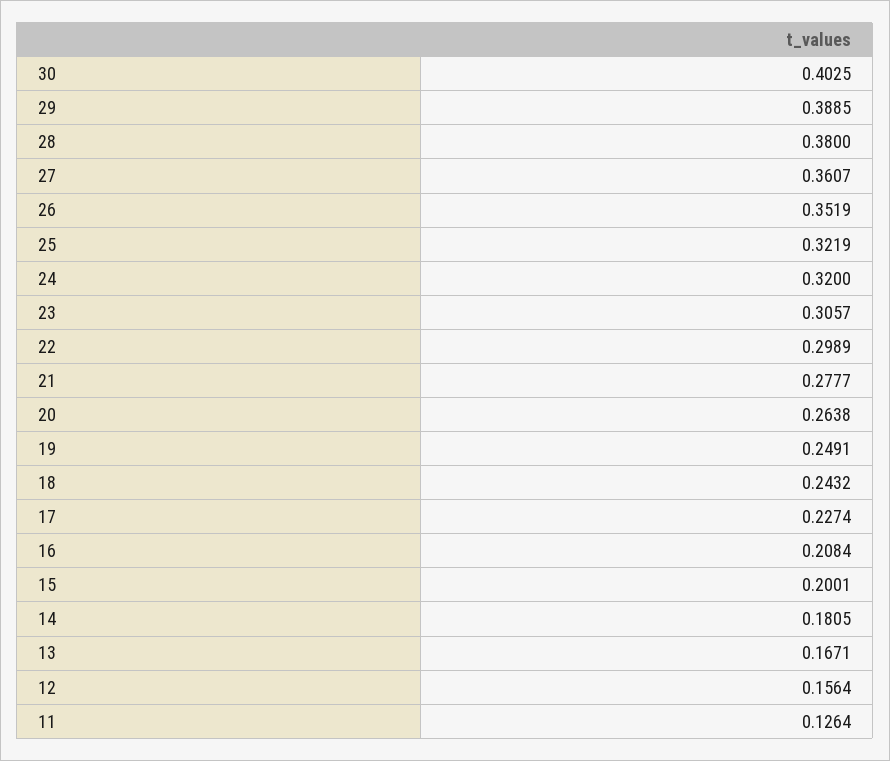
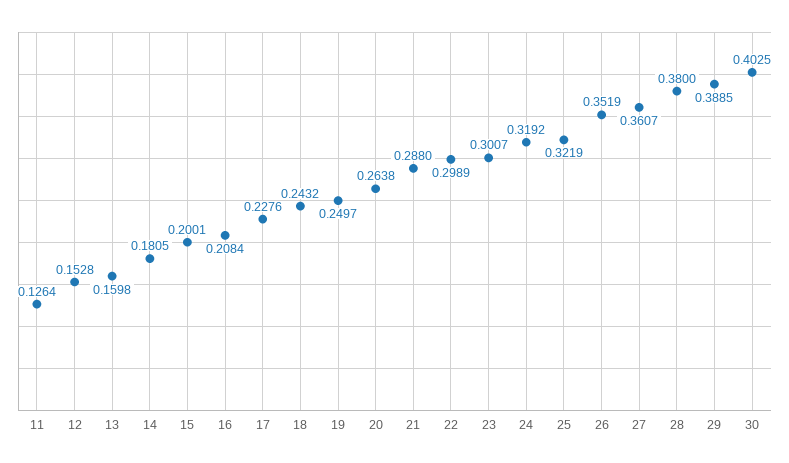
24: 0.32 -> 0.3192
23: 0.3057 -> 0.3007
21: 0.2777 -> 0.288
19: 0.2491 -> 0.2497
17: 0.2274 -> 0.2276
13: 0.1671 -> 0.1598
12: 0.1564 -> 0.1528

